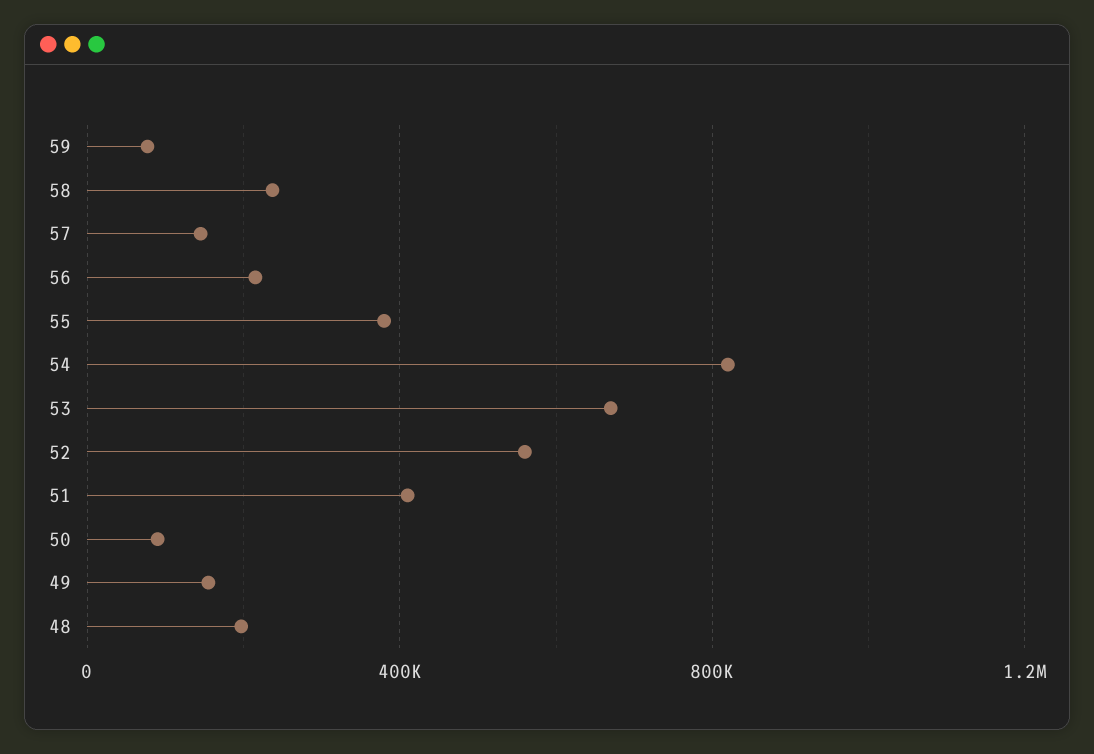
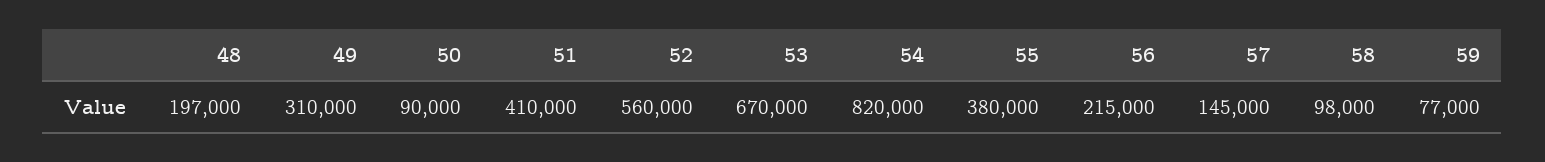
58: 250000 -> 98000
49: 150000 -> 310000

